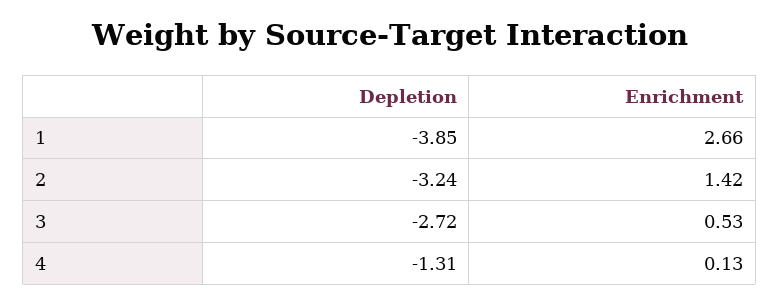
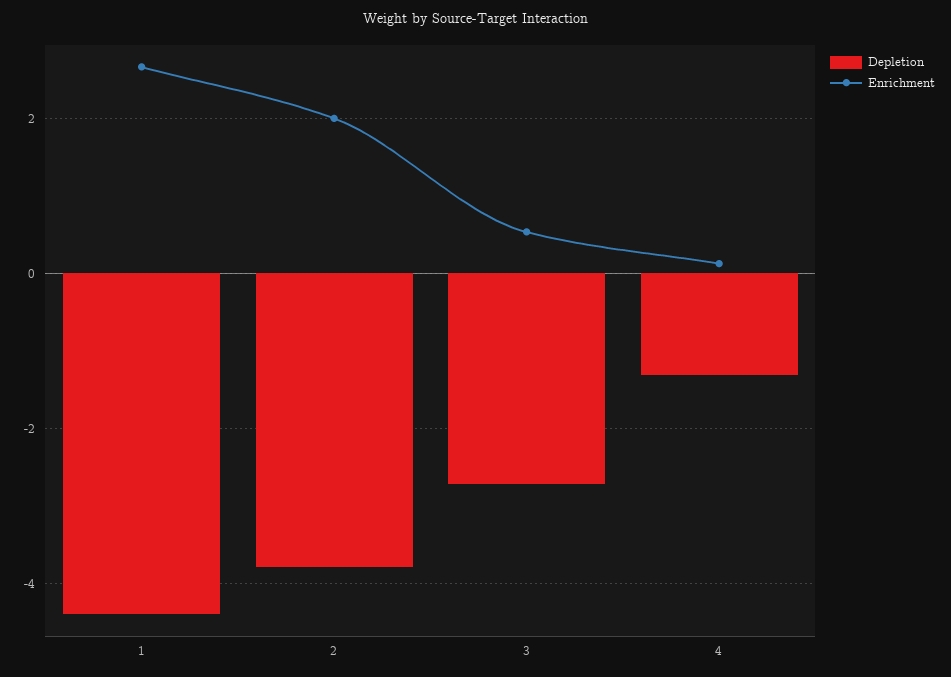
Depletion, 1: -3.85 -> -4.4
Depletion, 2: -3.24 -> -3.8
Enrichment, 2: 1.42 -> 2

